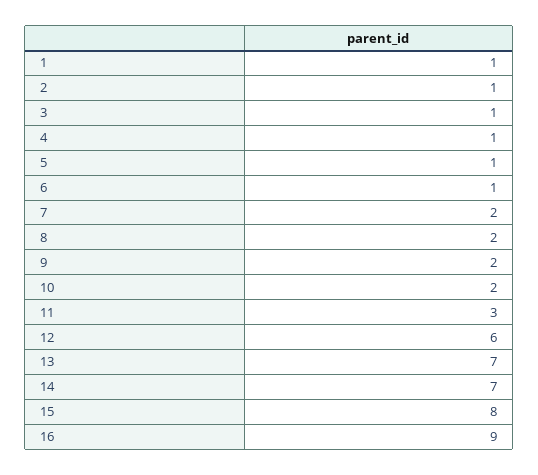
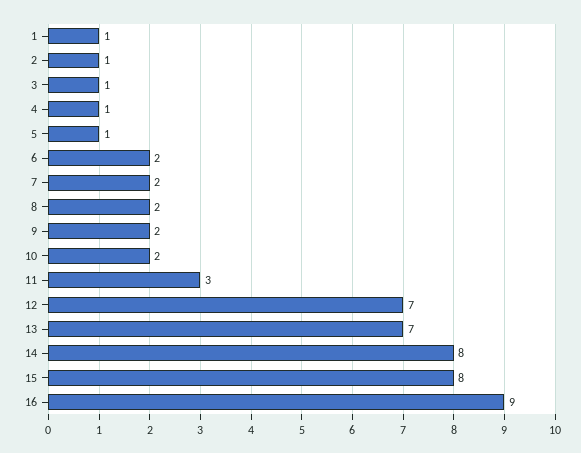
6: 1 -> 2
12: 6 -> 7
14: 7 -> 8

